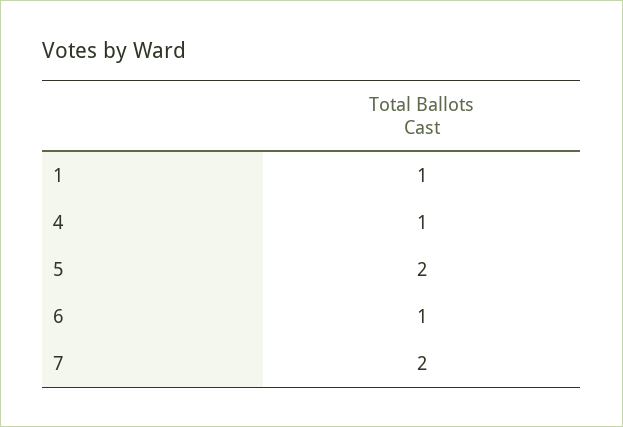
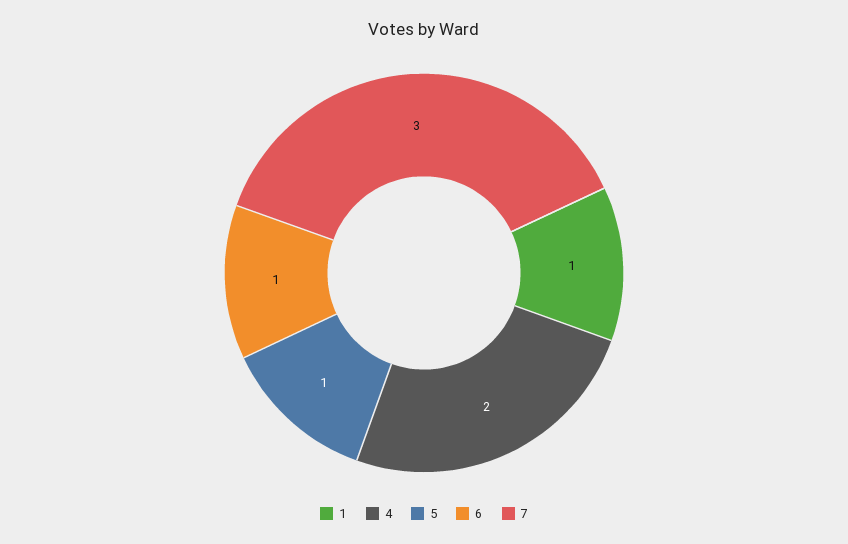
4: 1 -> 2
5: 2 -> 1
7: 2 -> 3

